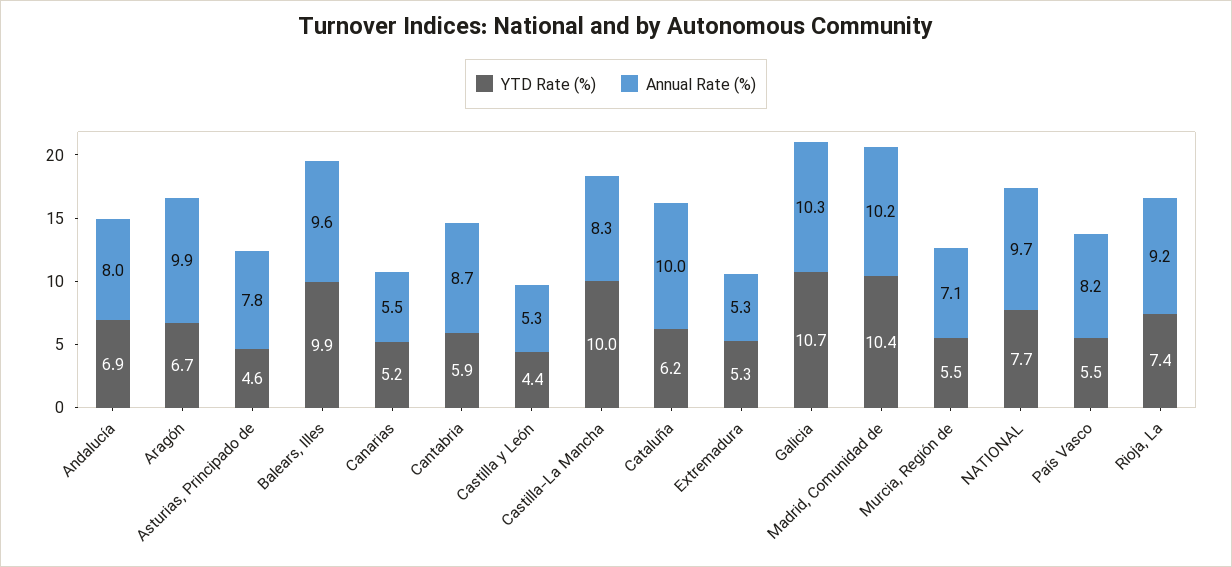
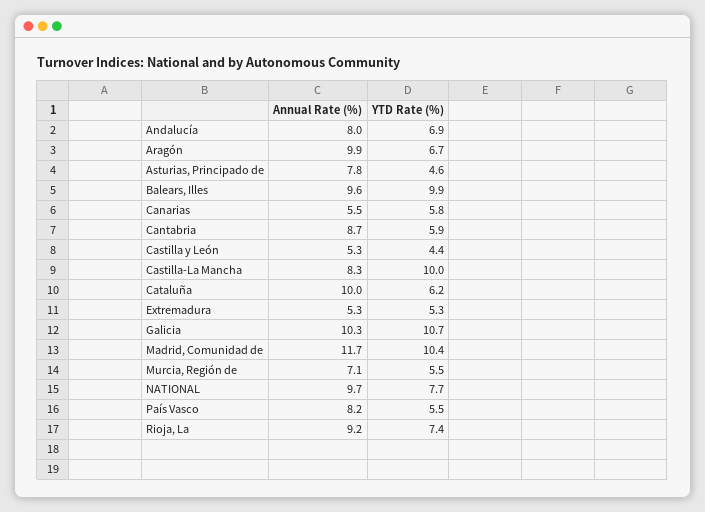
YTD Rate (%), Canarias: 5.2 -> 5.8
Annual Rate (%), Madrid, Comunidad de: 10.2 -> 11.7

